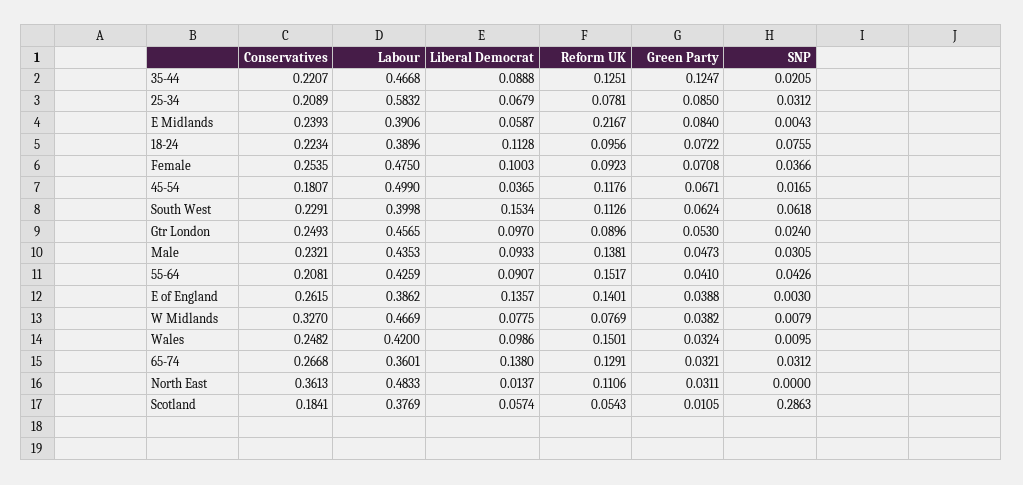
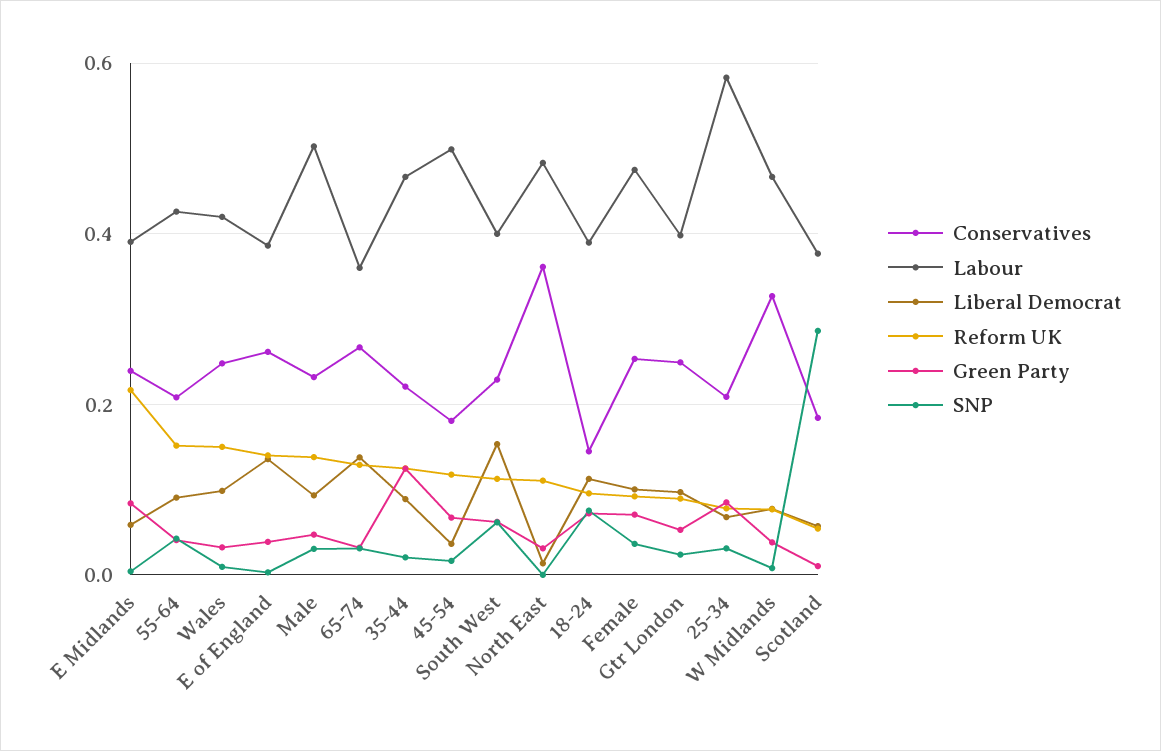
Conservatives, 18-24: 0.2234 -> 0.14
Labour, Gtr London: 0.4565 -> 0.4
Labour, Male: 0.4353 -> 0.5

